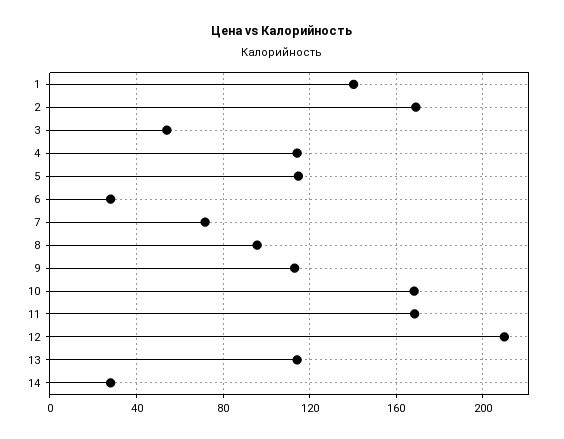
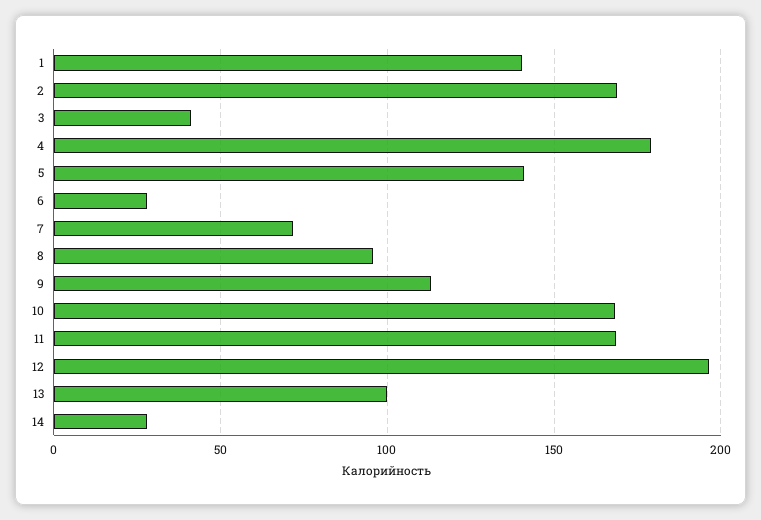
3: 55 -> 40
4: 115 -> 180
5: 115 -> 140
12: 210 -> 195
13: 115 -> 100

